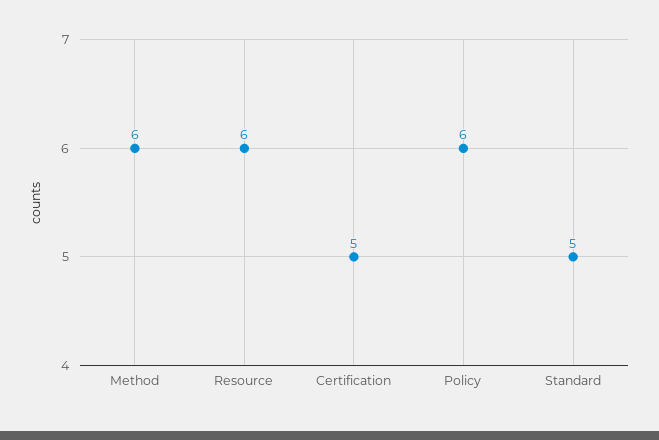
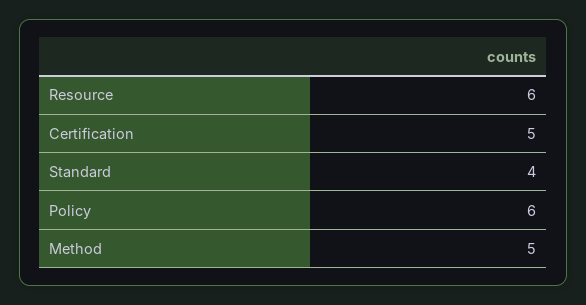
Method: 6 -> 5
Standard: 5 -> 4

